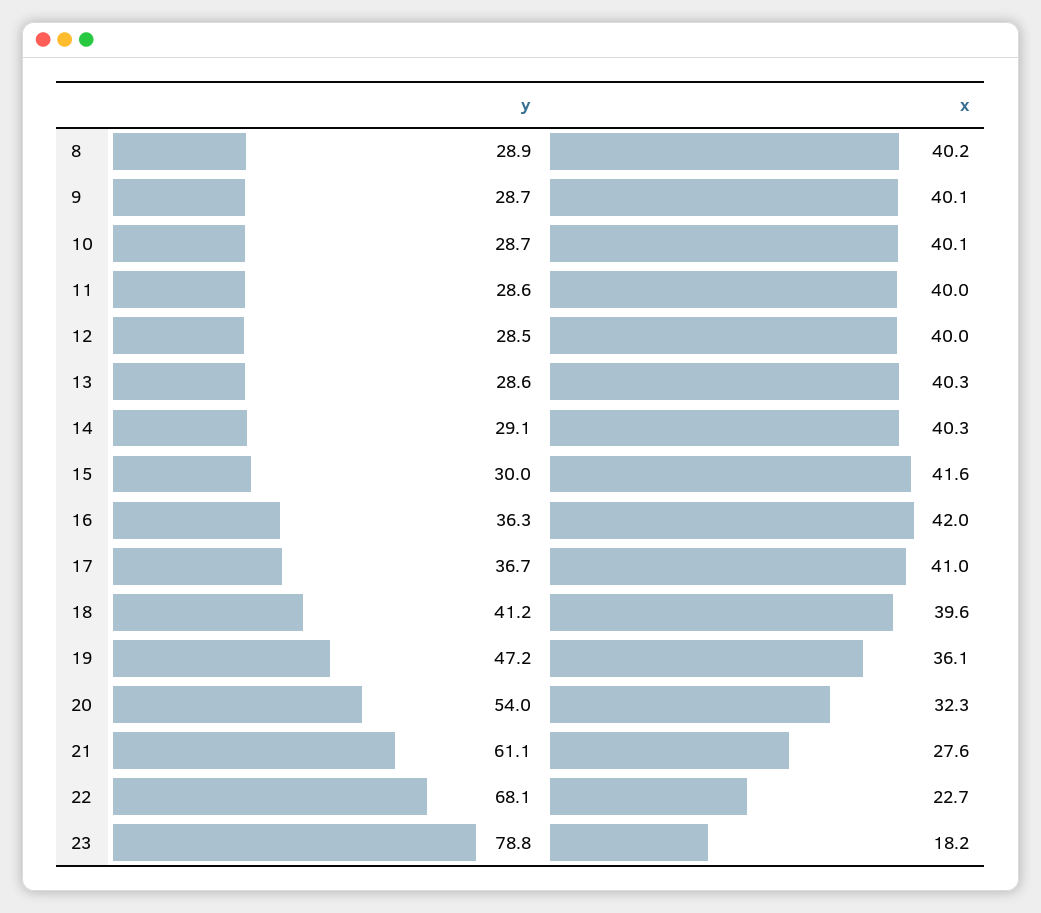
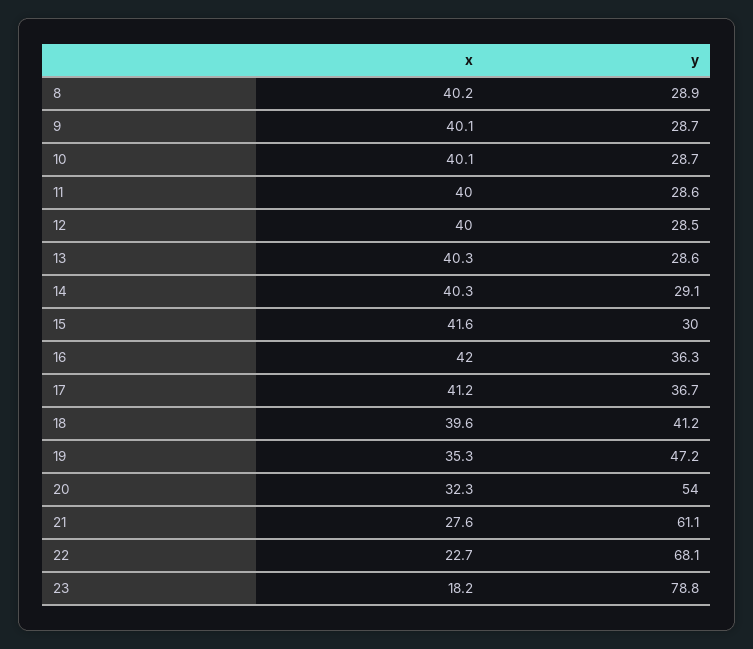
x, 17: 41 -> 41.2
x, 19: 36.1 -> 35.3

